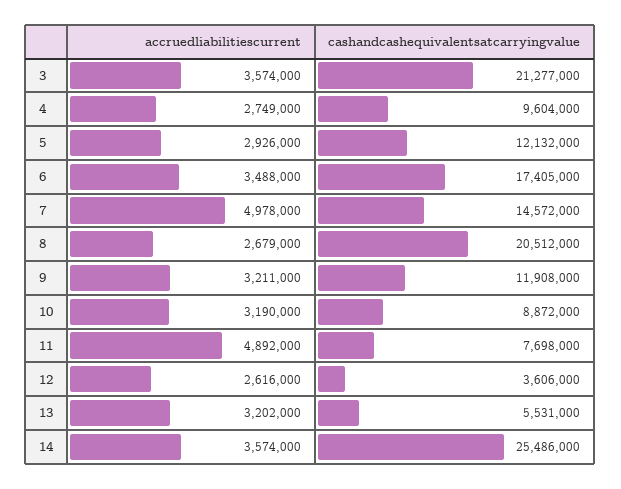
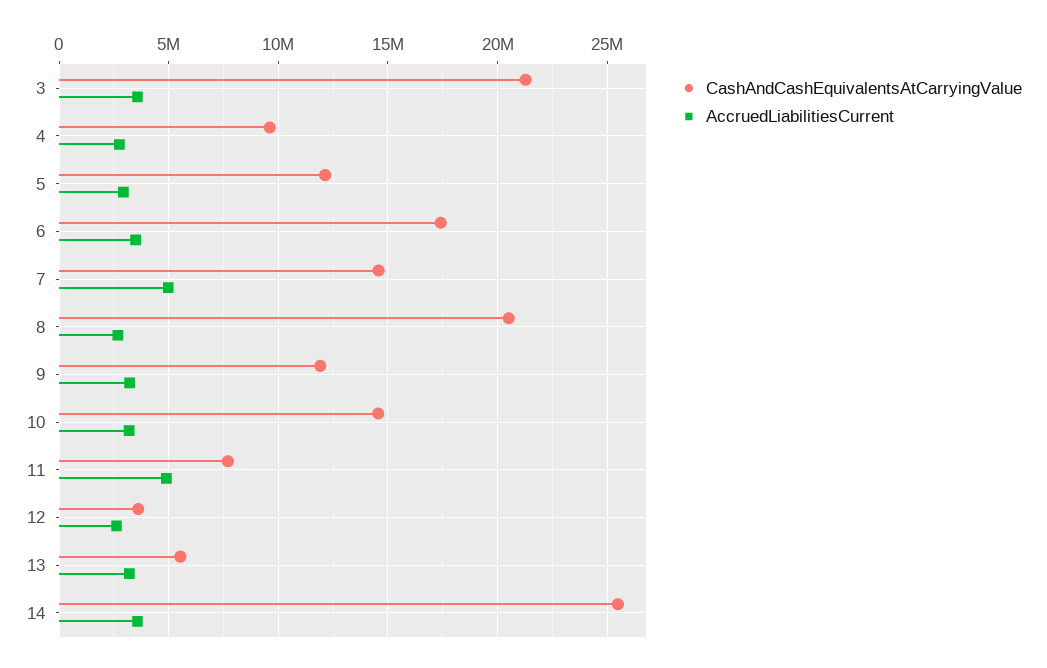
cashandcashequivalentsatcarryingvalue, 10: 8872000 -> 14500000

